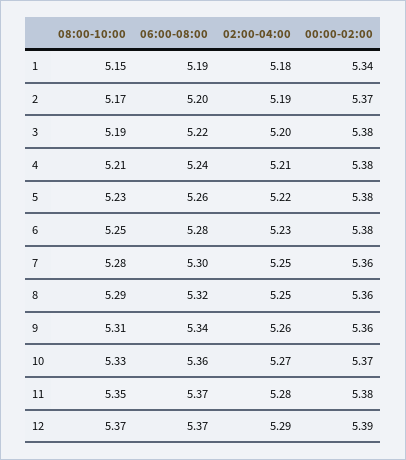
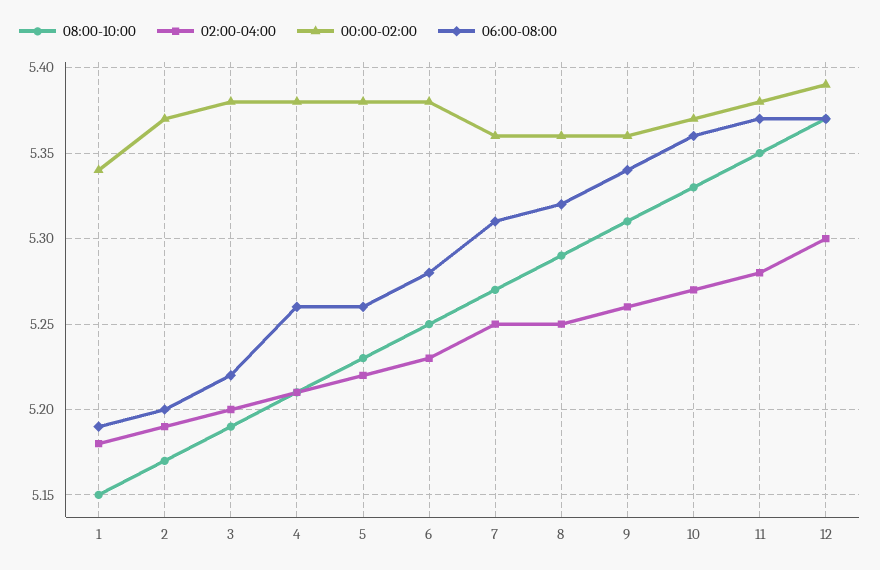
06:00-08:00, 4: 5.24 -> 5.26
08:00-10:00, 7: 5.28 -> 5.27
06:00-08:00, 7: 5.3 -> 5.31
02:00-04:00, 12: 5.29 -> 5.3

